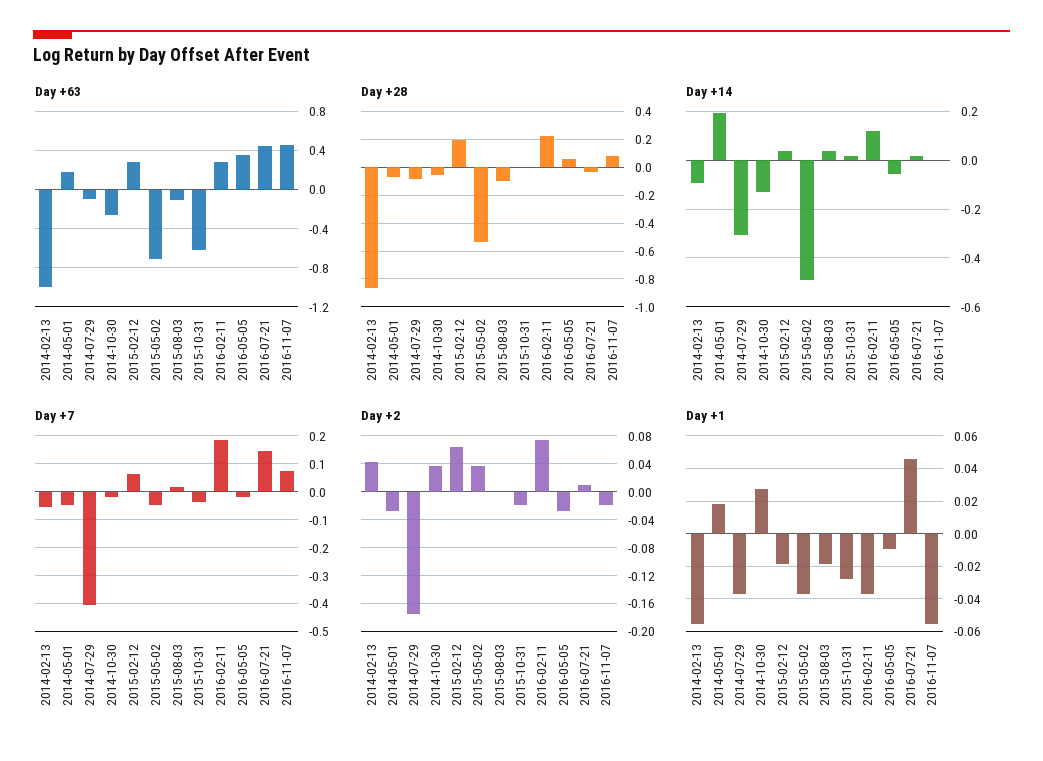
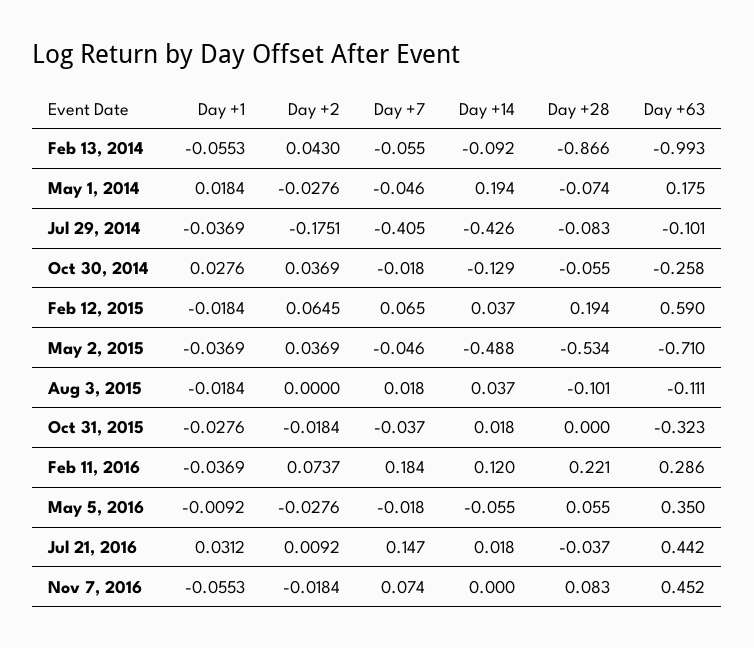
Day +63, 2015-02-12: 0.3 -> 0.59
Day +63, 2015-10-31: -0.6 -> -0.323
Day +14, 2014-07-29: -0.3 -> -0.426
Day +1, 2016-07-21: 0.045 -> 0.0312

